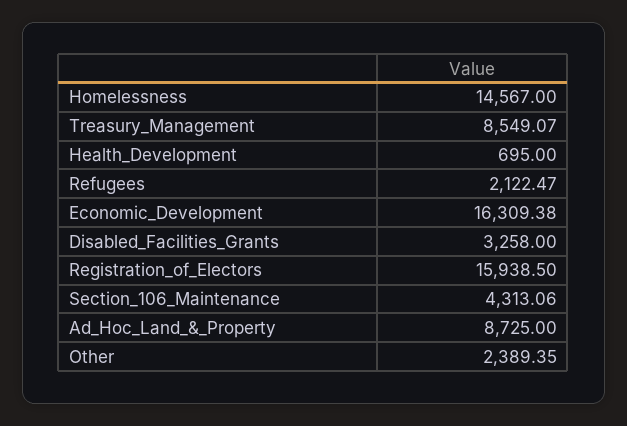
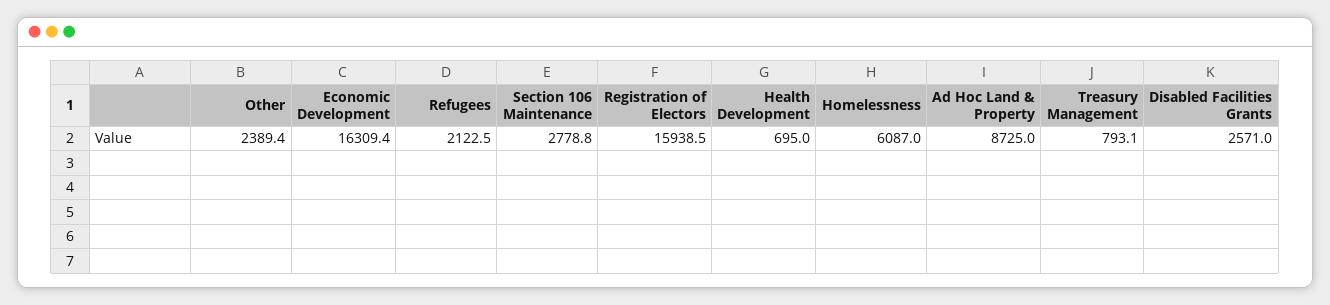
Homelessness: 14567 -> 6087
Treasury_Management: 8549.07 -> 793.1
Disabled_Facilities_Grants: 3258 -> 2571
Section_106_Maintenance: 4313.06 -> 2778.8

